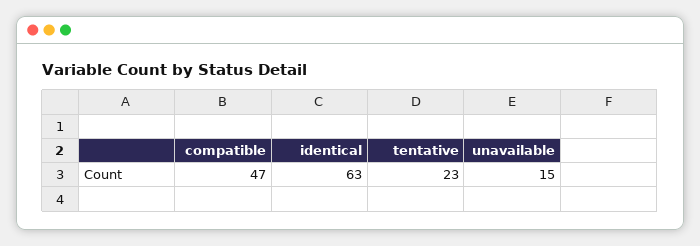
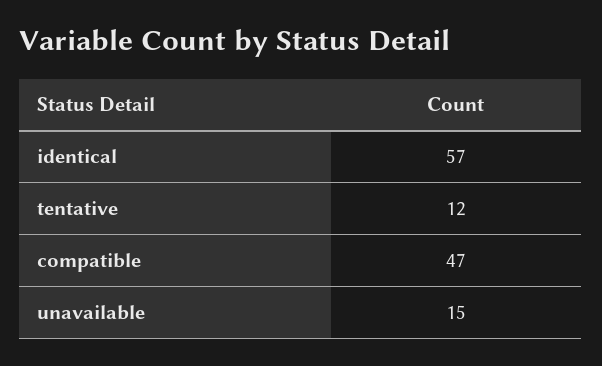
identical: 63 -> 57
tentative: 23 -> 12

